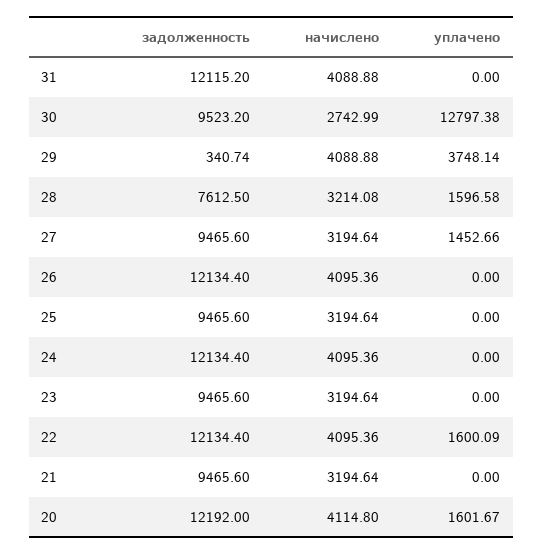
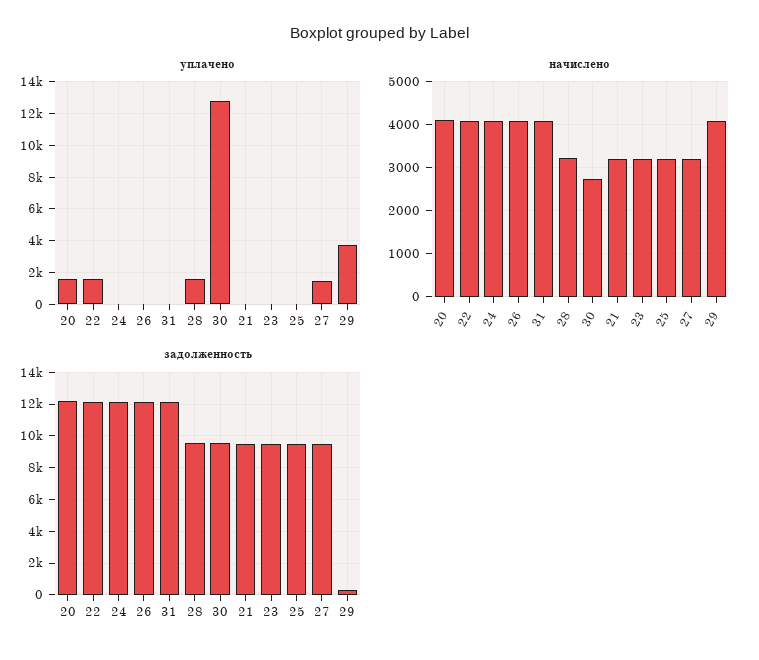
задолженность, 28: 7612.5 -> 9500

